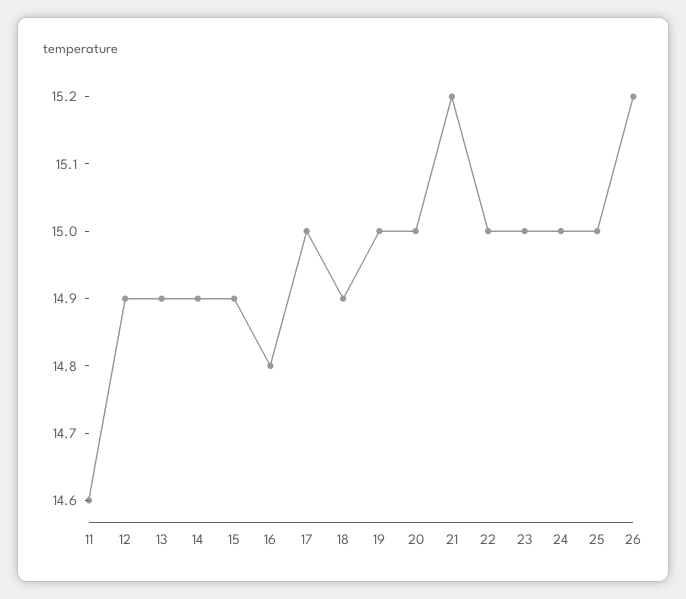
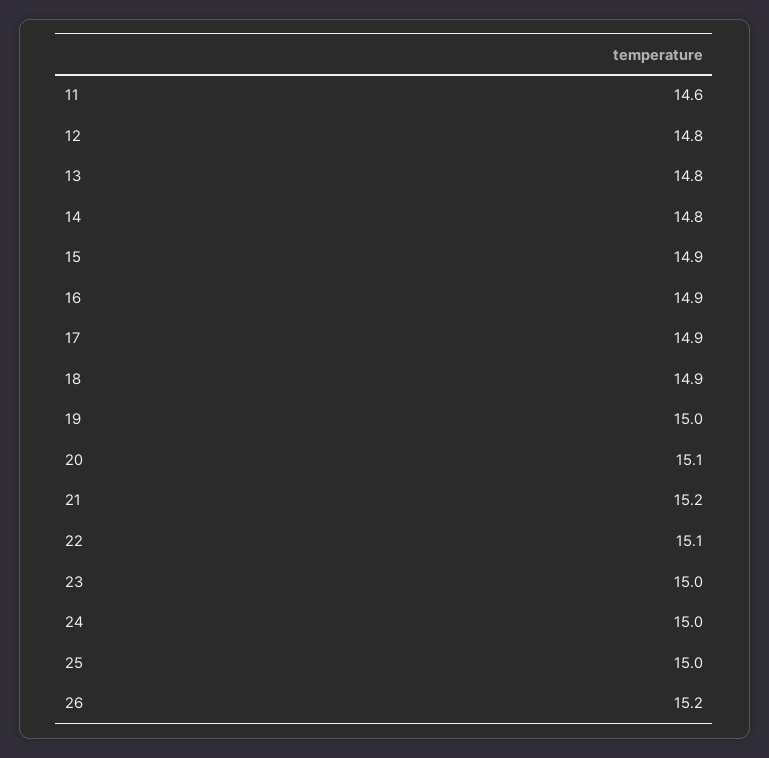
12: 14.9 -> 14.8
13: 14.9 -> 14.8
14: 14.9 -> 14.8
16: 14.8 -> 14.9
17: 15 -> 14.9
20: 15 -> 15.1
22: 15 -> 15.1

